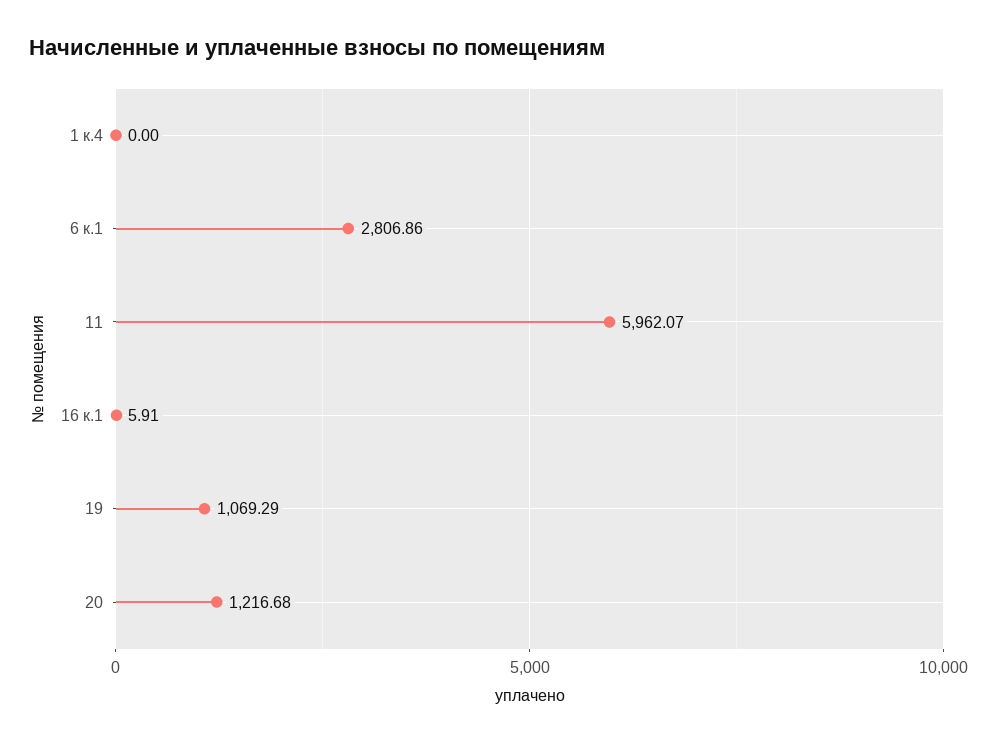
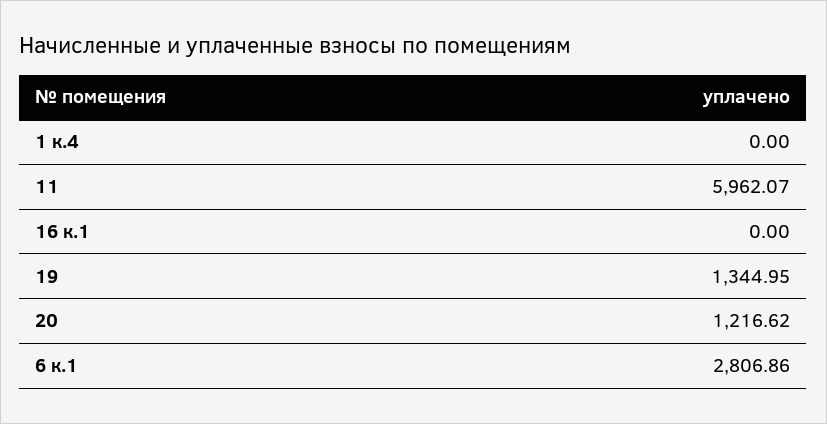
16 к.1: 5.91 -> 0
19: 1069.29 -> 1344.95
20: 1216.68 -> 1216.62

